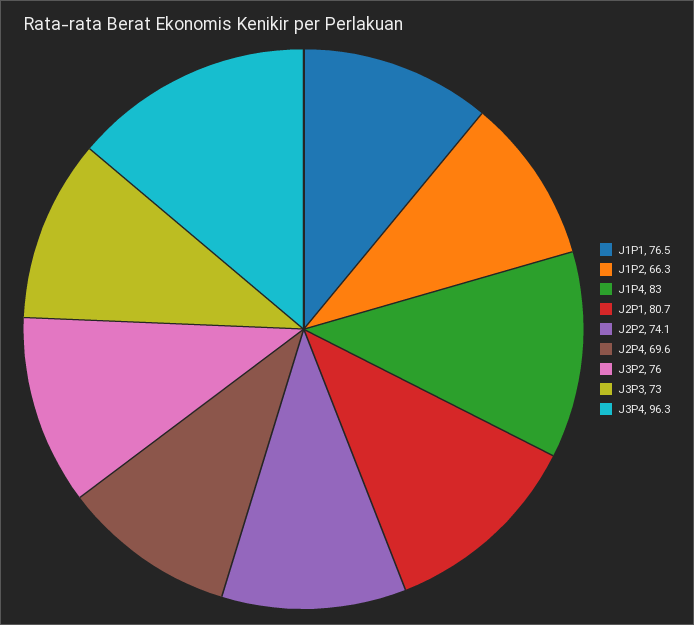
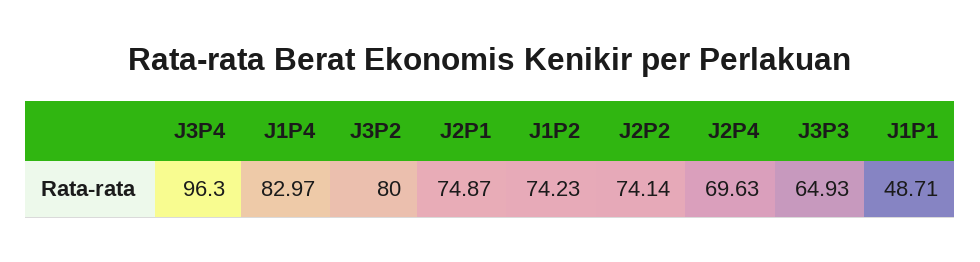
J1P1: 76.5 -> 48.71
J1P2: 66.3 -> 74.23
J2P1: 80.7 -> 74.87
J3P2: 76 -> 80
J3P3: 73 -> 64.93

